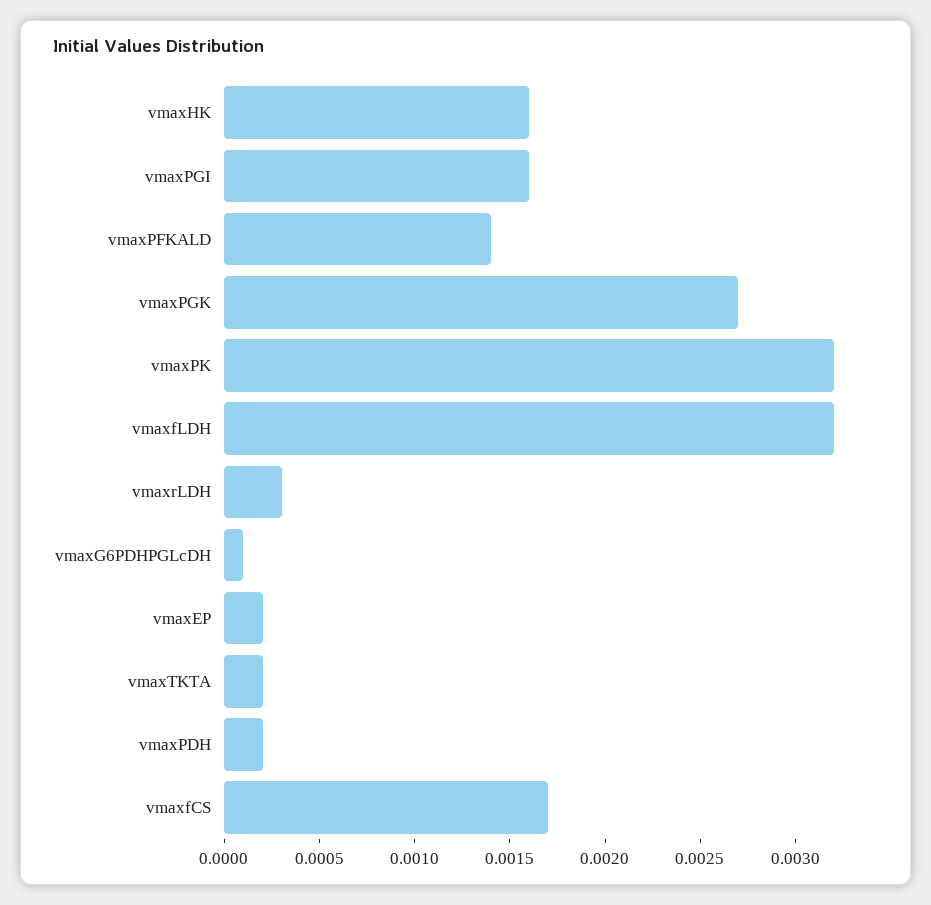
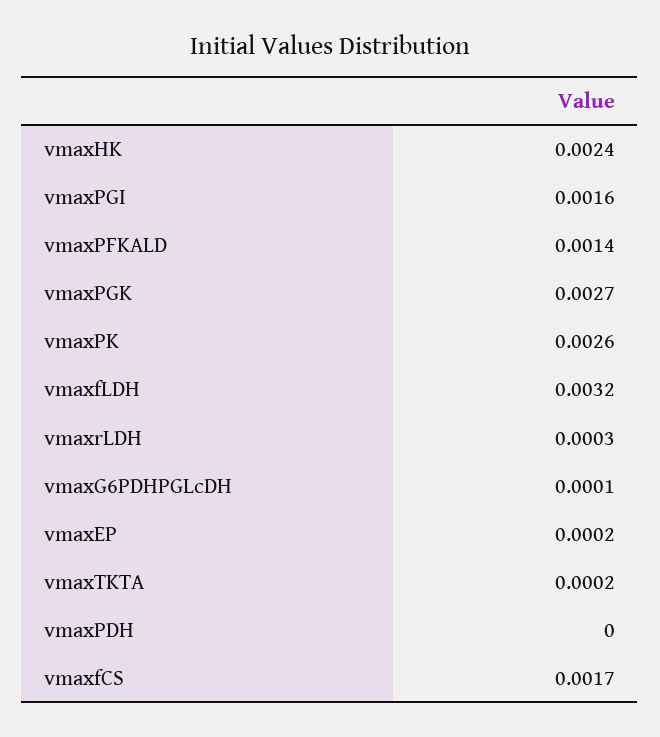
vmaxHK: 0.0016 -> 0.0024
vmaxPK: 0.0032 -> 0.0026
vmaxPDH: 0.0002 -> 0

